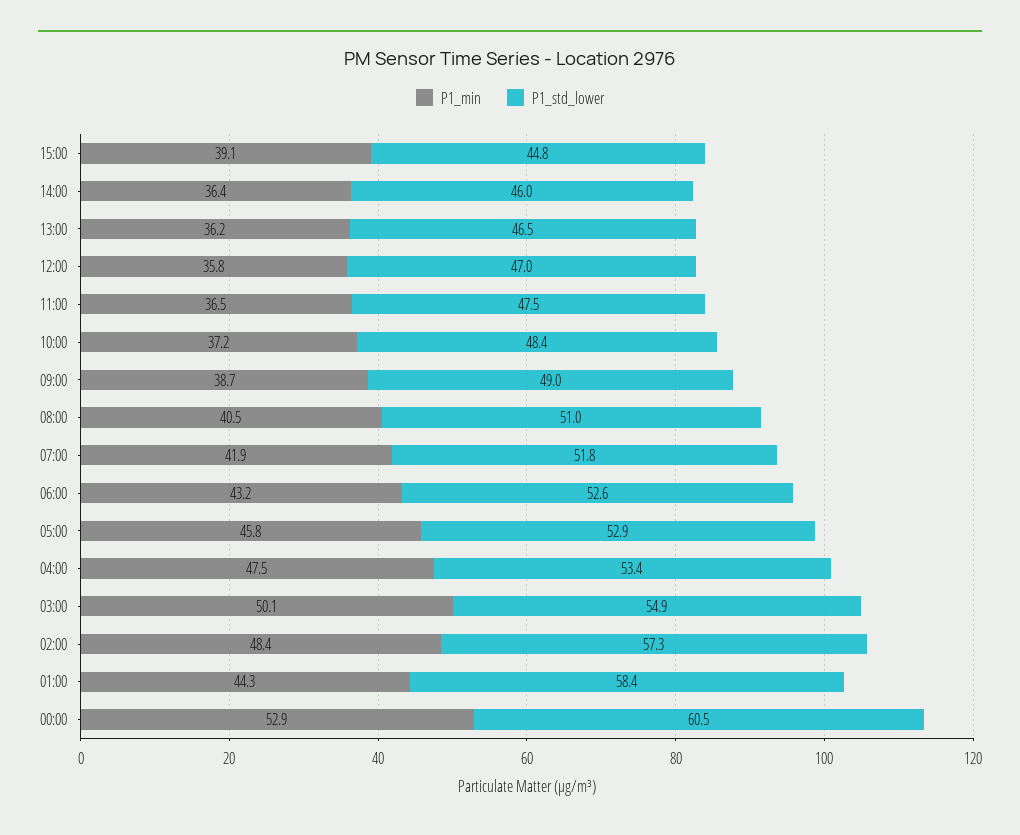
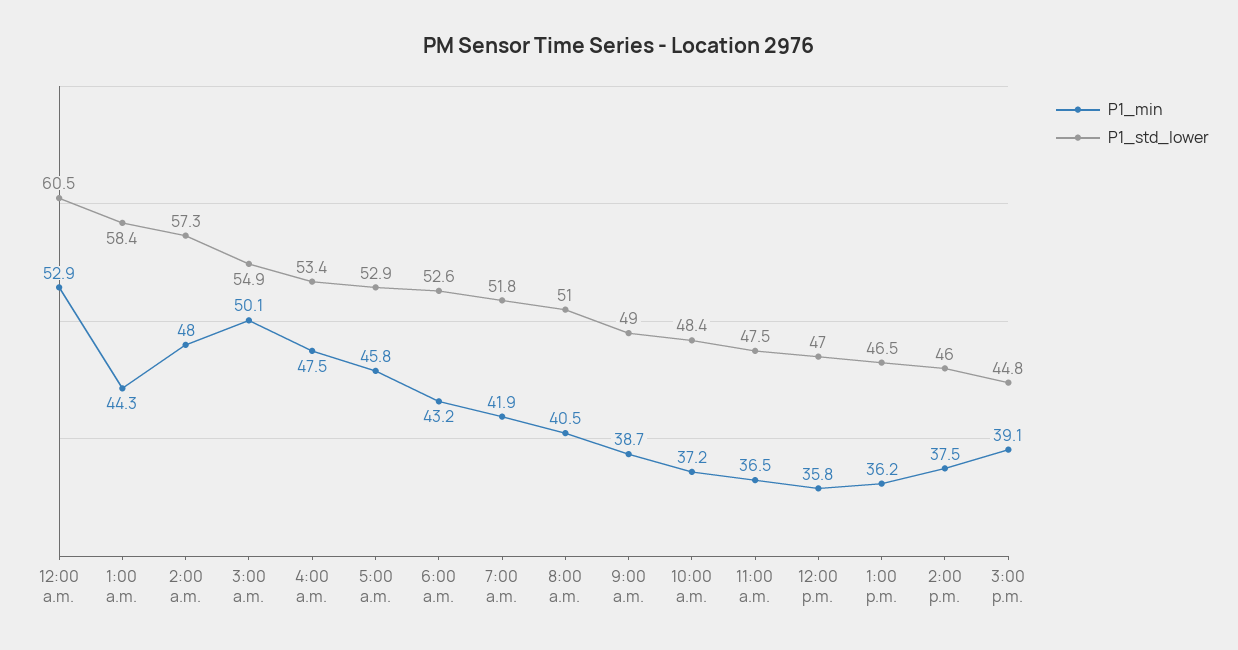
P1_min, 14:00: 36.4 -> 37.5
P1_min, 02:00: 48.4 -> 48

